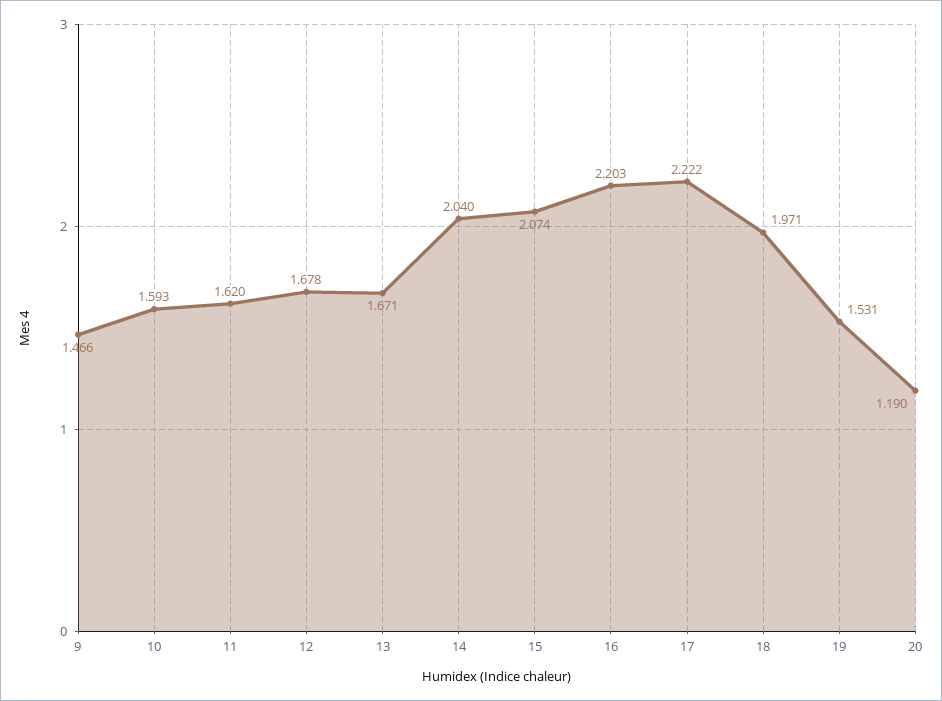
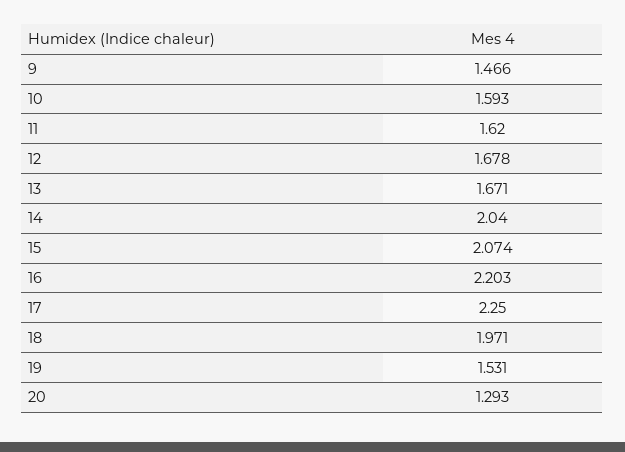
17: 2.222 -> 2.25
20: 1.19 -> 1.293

